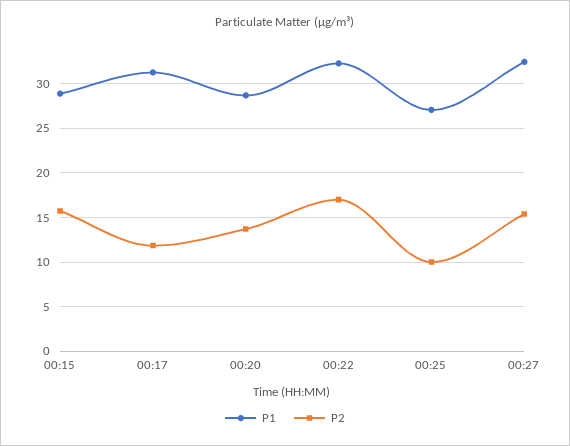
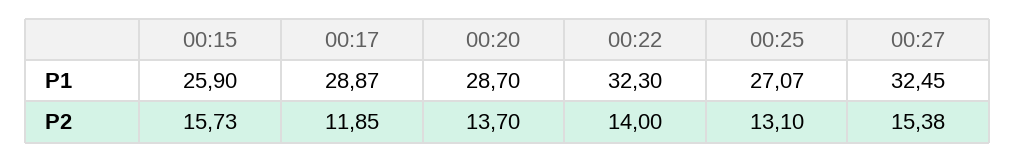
P1, 00:15: 29 -> 25.9
P1, 00:17: 31 -> 28.87
P2, 00:22: 17 -> 14
P2, 00:25: 10 -> 13.1

